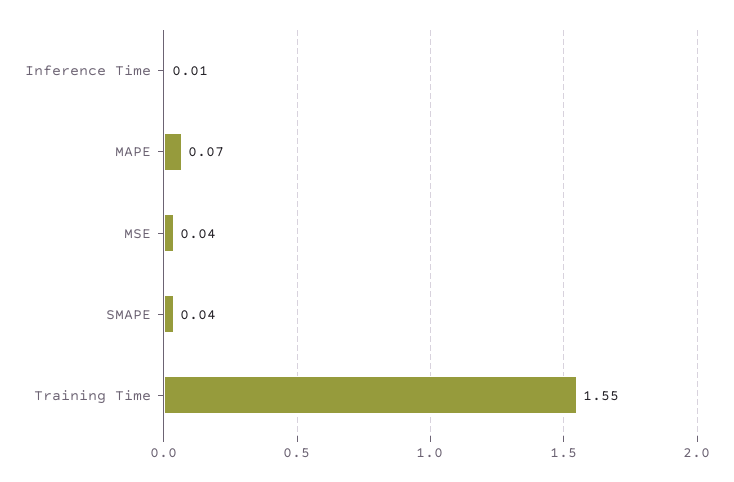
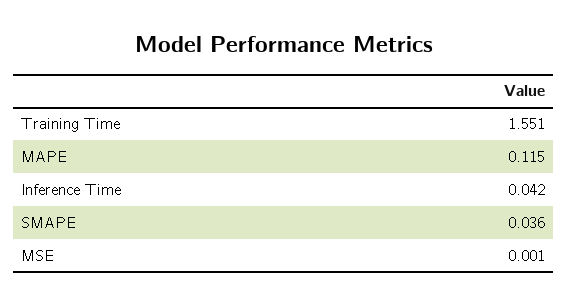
Inference Time: 0.01 -> 0.042
MAPE: 0.07 -> 0.115
MSE: 0.04 -> 0.001

